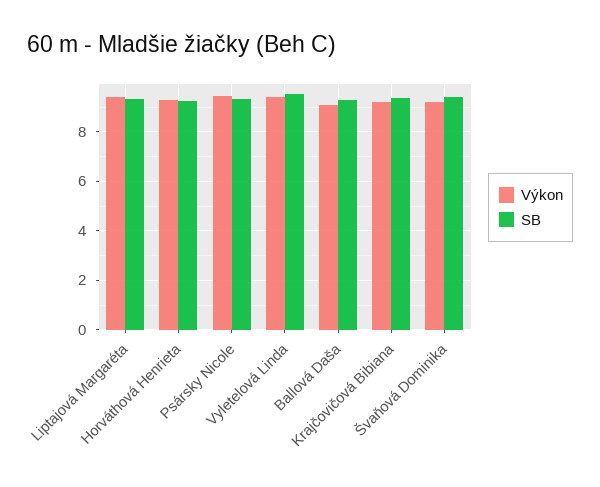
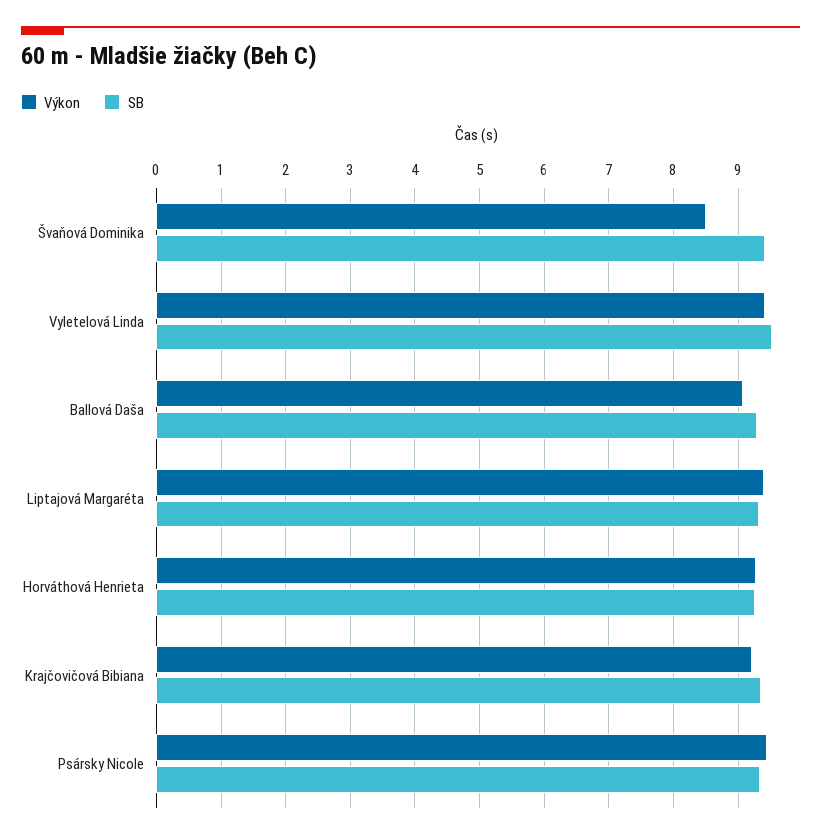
Výkon, Švaňová Dominika: 9.25 -> 8.5

